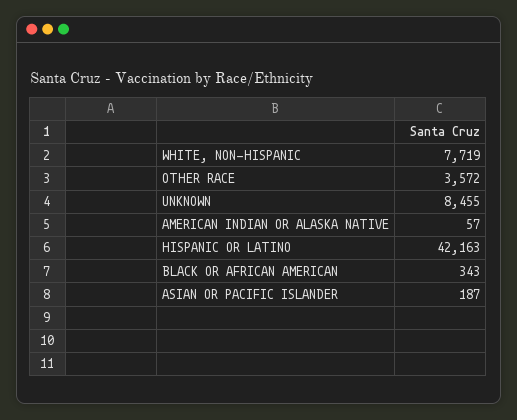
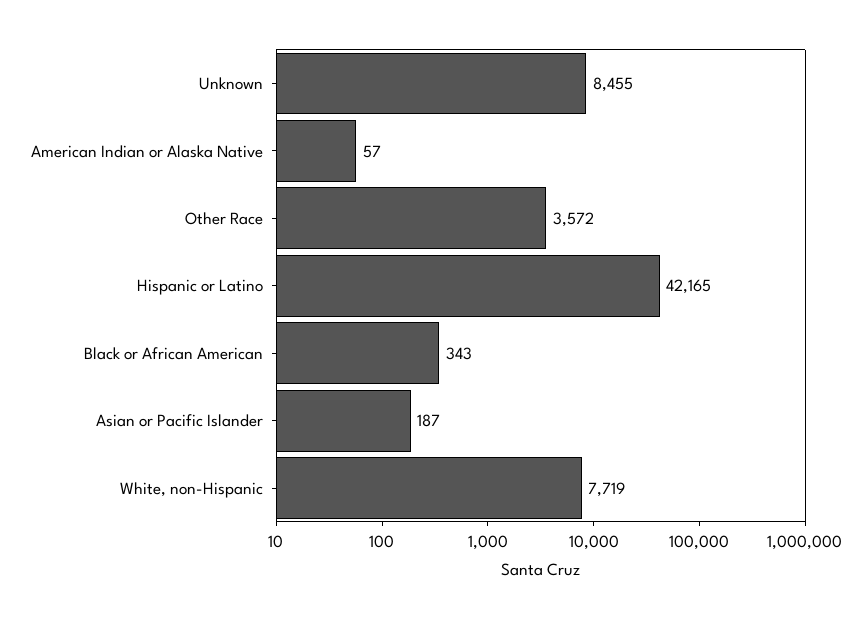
HISPANIC OR LATINO: 42163 -> 42165

